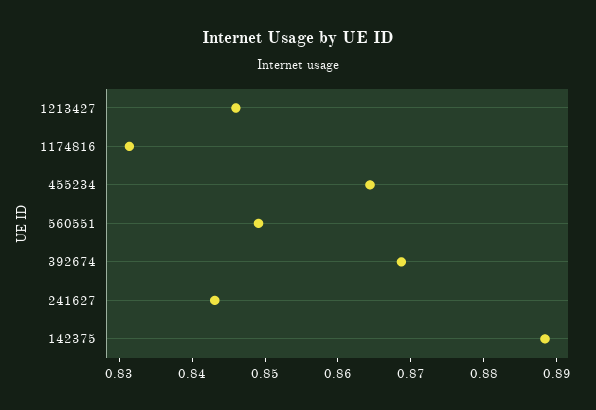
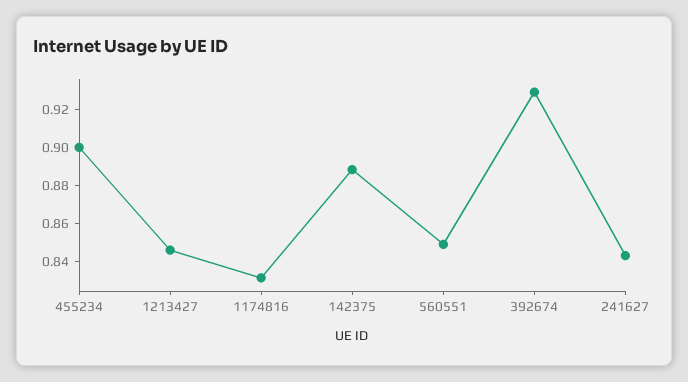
455234: 0.864 -> 0.9
392674: 0.868 -> 0.93

